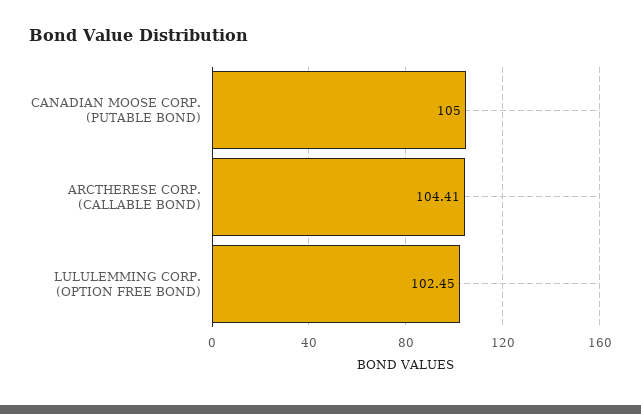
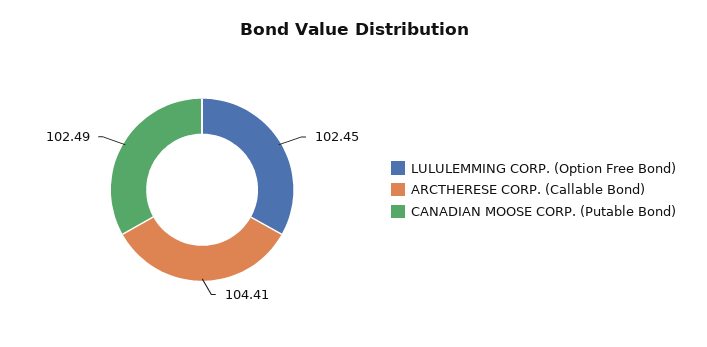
CANADIAN MOOSE CORP. (PUTABLE BOND): 105 -> 102.49

